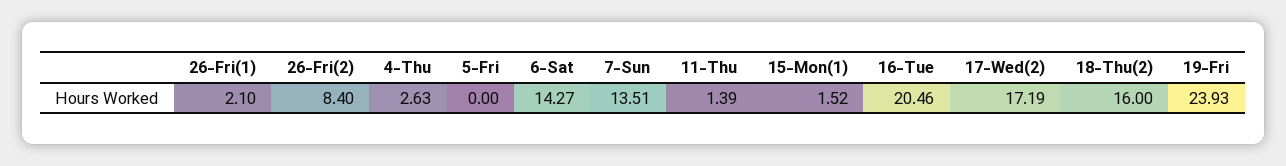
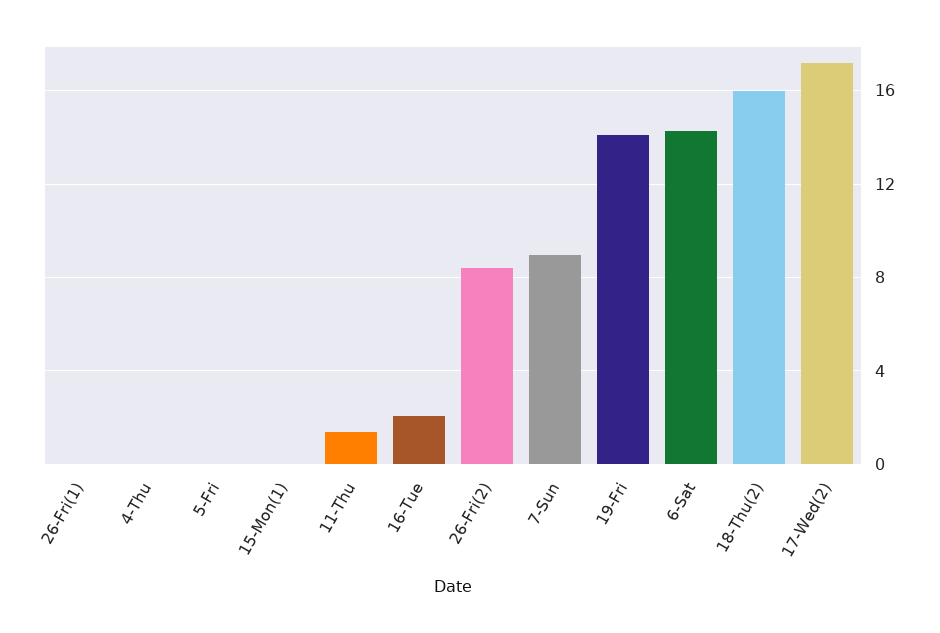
26-Fri(1): 2.1 -> 0
4-Thu: 2.63 -> 0
7-Sun: 13.51 -> 9
15-Mon(1): 1.52 -> 0
16-Tue: 20.46 -> 2
19-Fri: 23.93 -> 14

